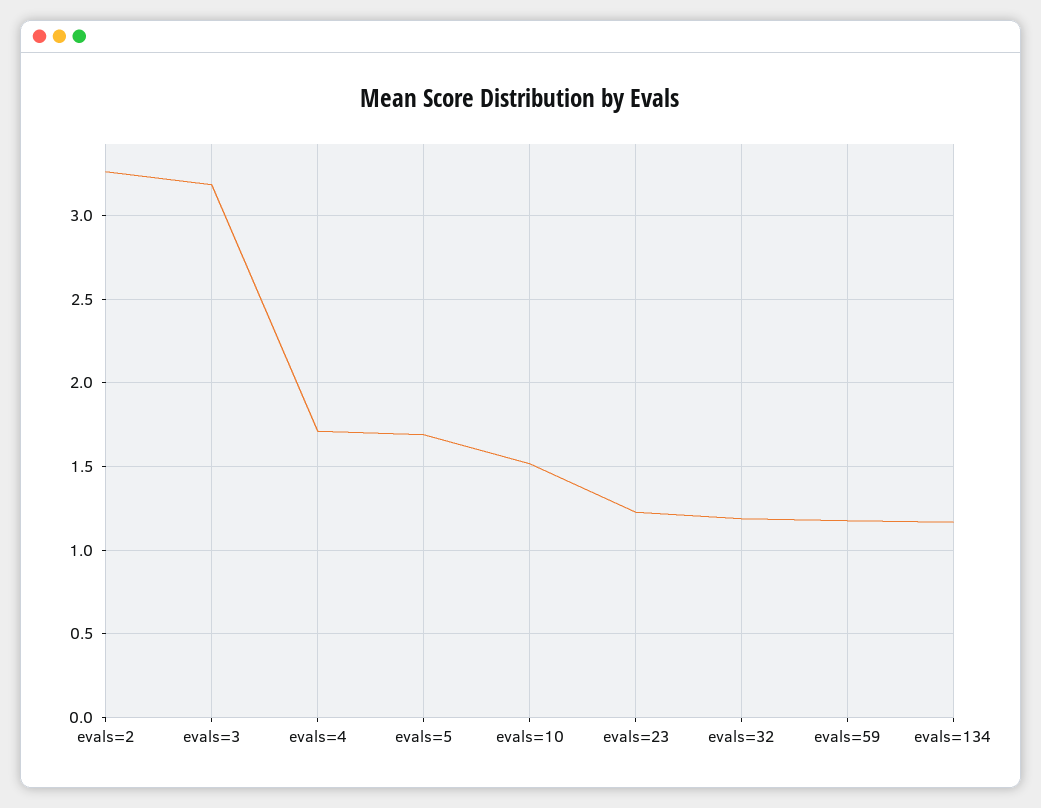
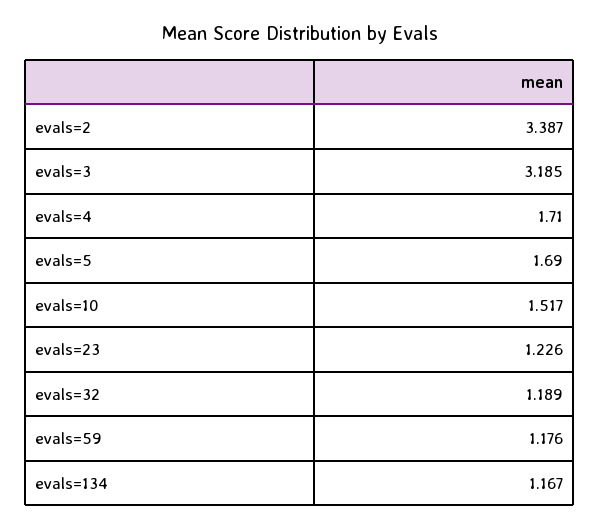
evals=2: 3.25 -> 3.387

